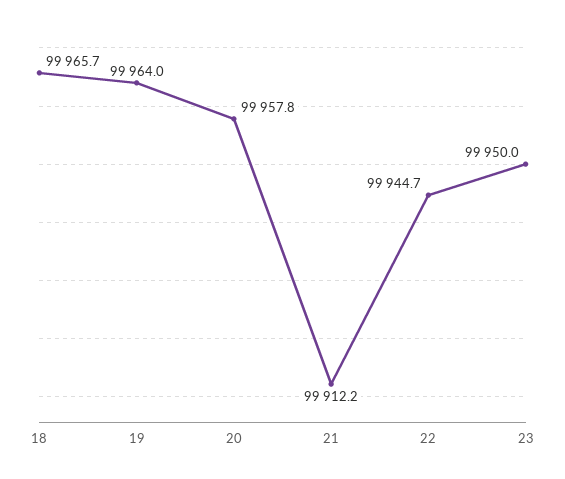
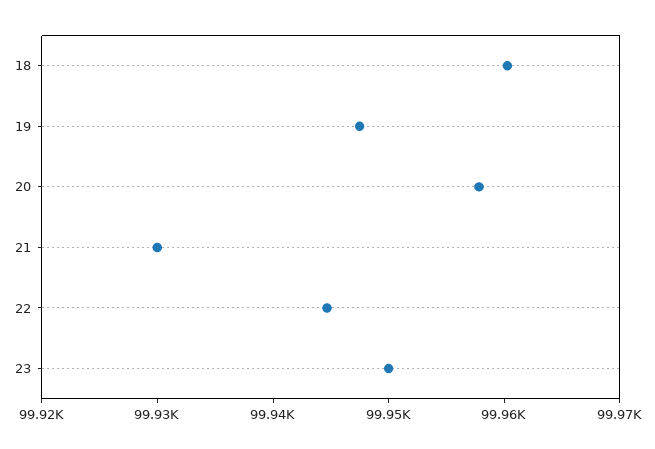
18: 99965.7 -> 99960
19: 99964 -> 99948
21: 99912.2 -> 99930

